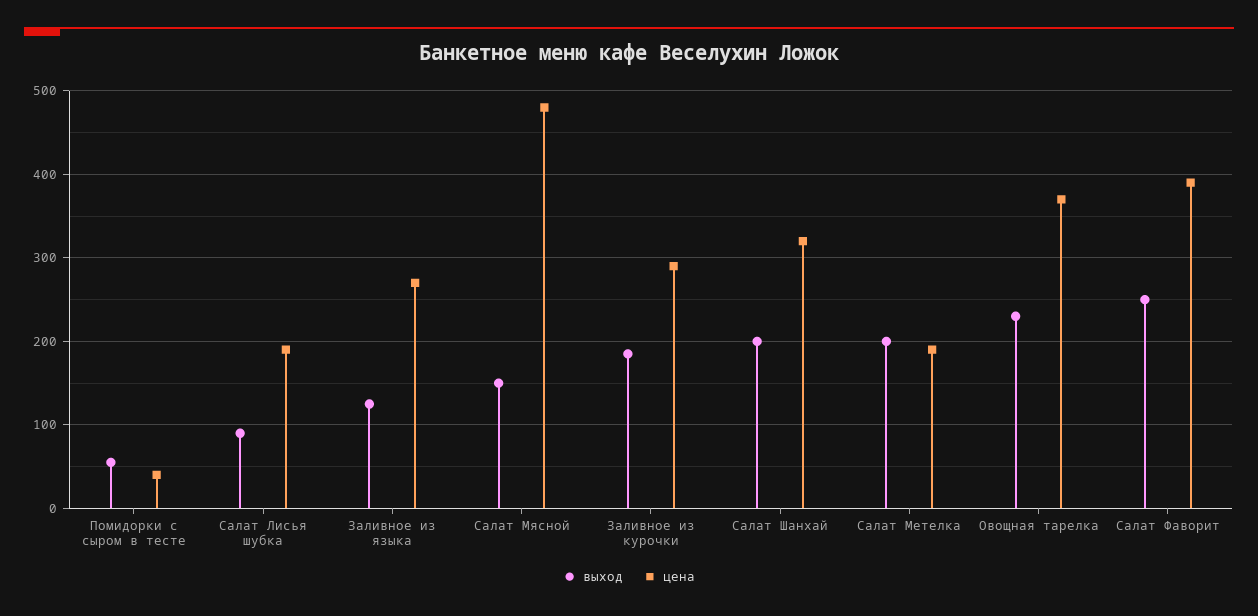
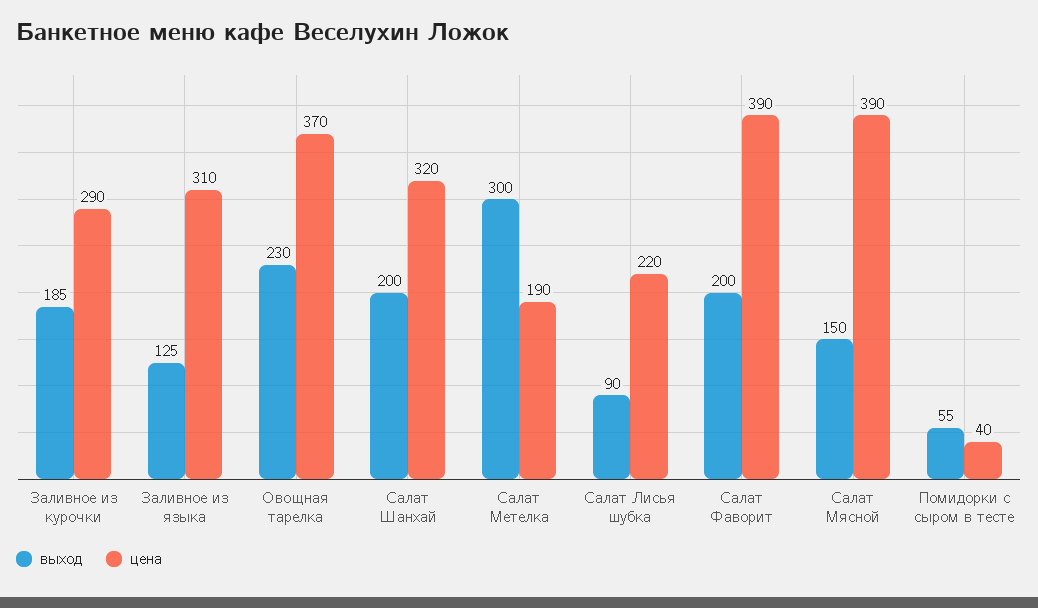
цена, Салат Лисья шубка: 190 -> 220
цена, Заливное из языка: 270 -> 310
цена, Салат Мясной: 480 -> 390
выход, Салат Метелка: 200 -> 300
выход, Салат Фаворит: 250 -> 200

